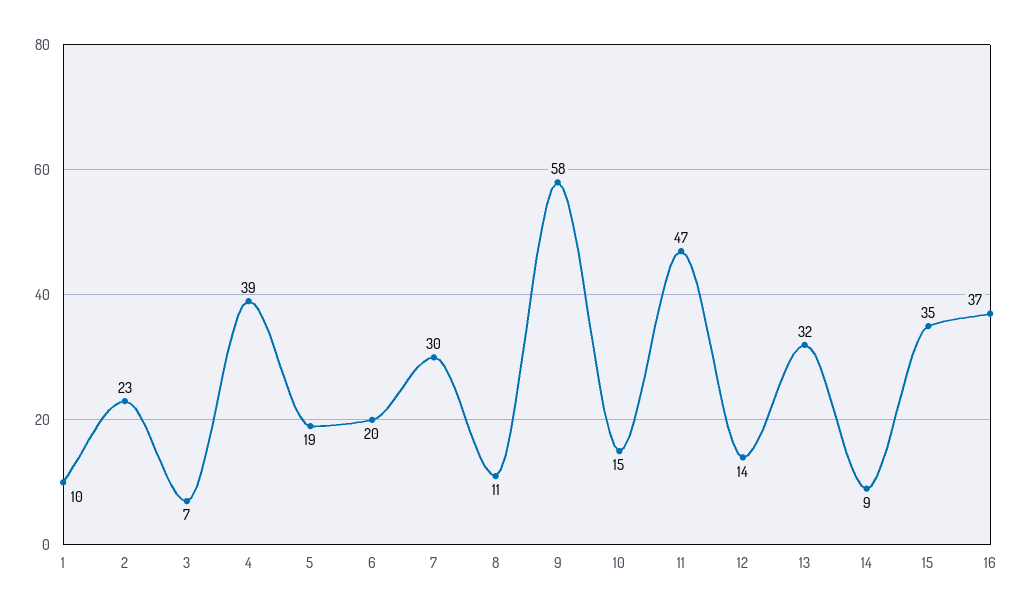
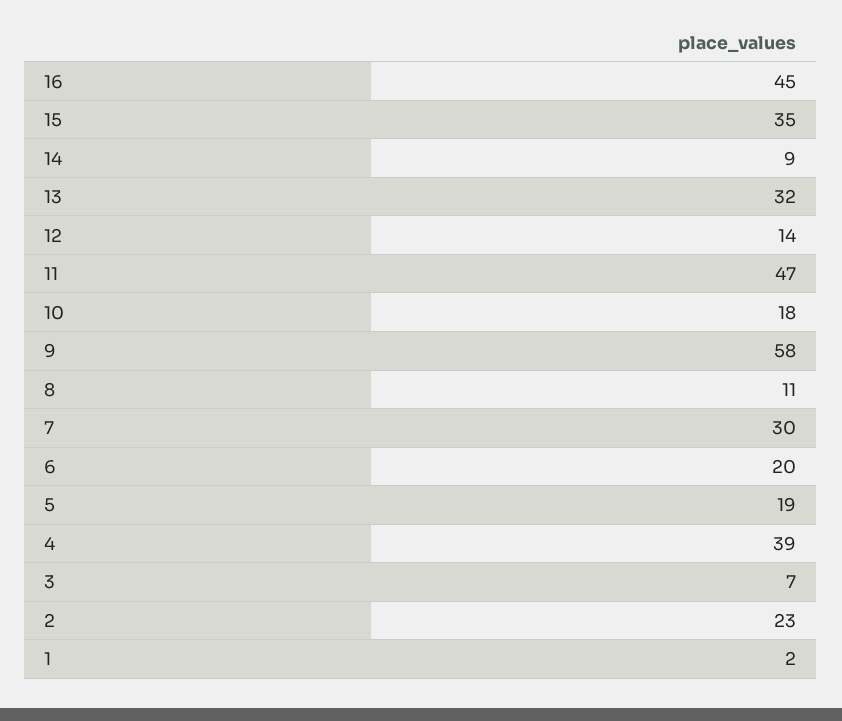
1: 10 -> 2
10: 15 -> 18
16: 37 -> 45

